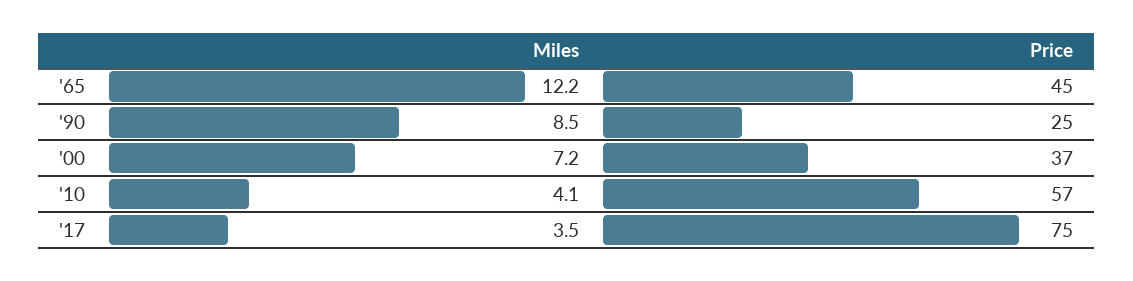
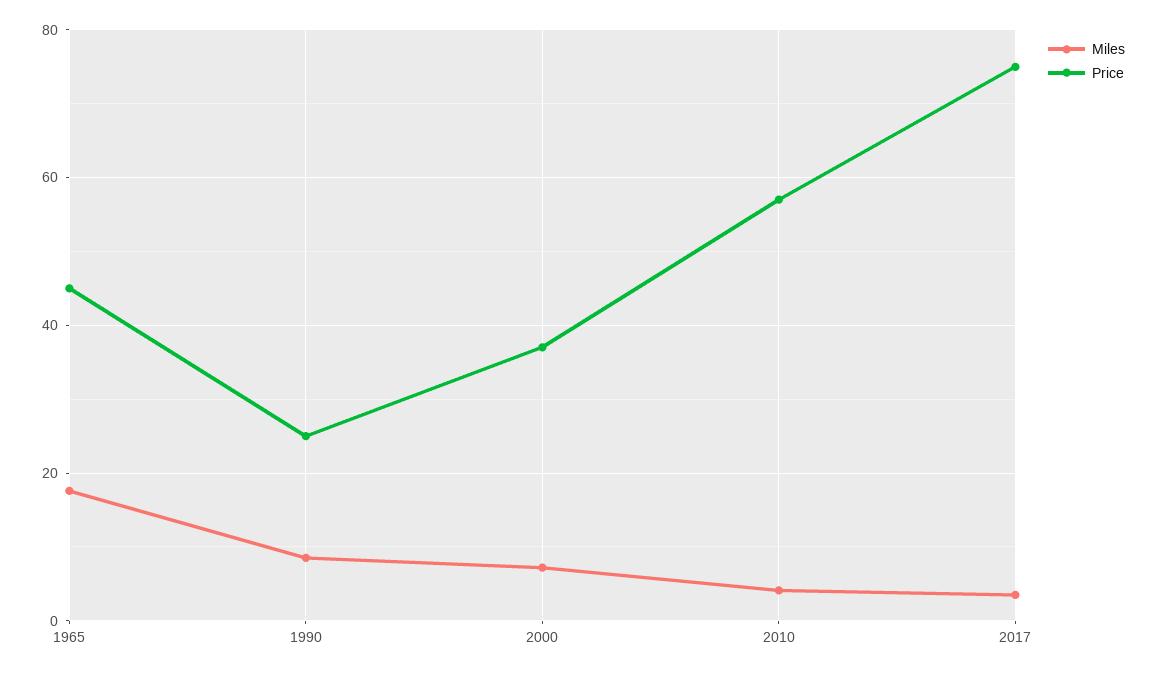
Miles, '65: 12.2 -> 18

